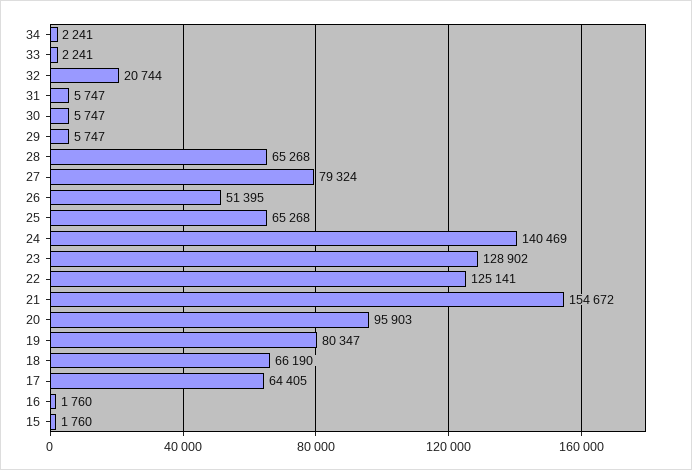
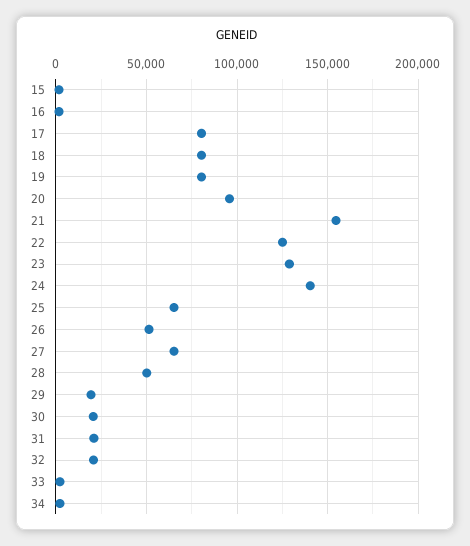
31: 5747 -> 20000
30: 5747 -> 20000
29: 5747 -> 20000
28: 65268 -> 50000
27: 79324 -> 65000
18: 66190 -> 80000
17: 64405 -> 80000

